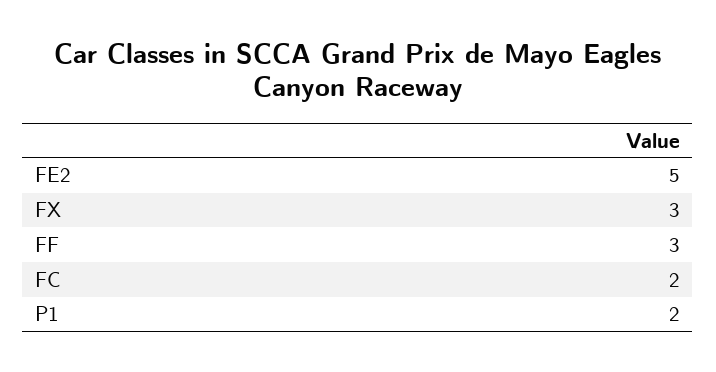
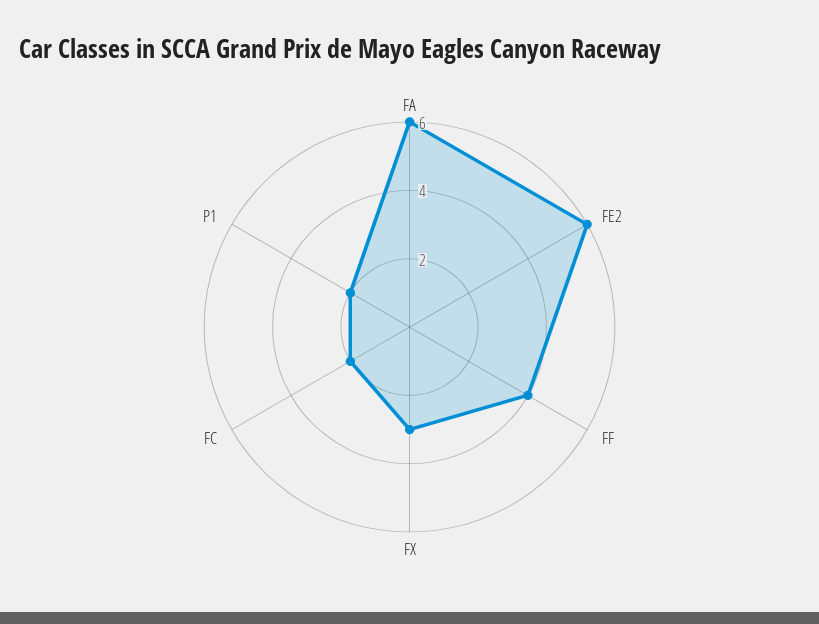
FE2: 5 -> 6
FF: 3 -> 4
FA: none -> 6

